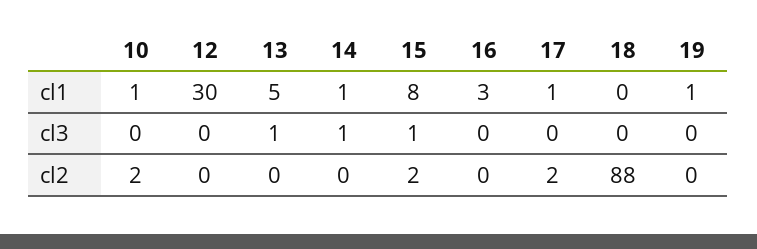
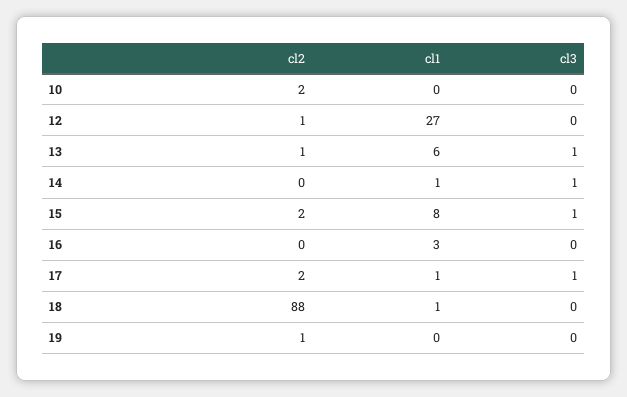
10, cl1: 1 -> 0
12, cl1: 30 -> 27
13, cl1: 5 -> 6
18, cl1: 0 -> 1
19, cl1: 1 -> 0
17, cl3: 0 -> 1
12, cl2: 0 -> 1
13, cl2: 0 -> 1
19, cl2: 0 -> 1

